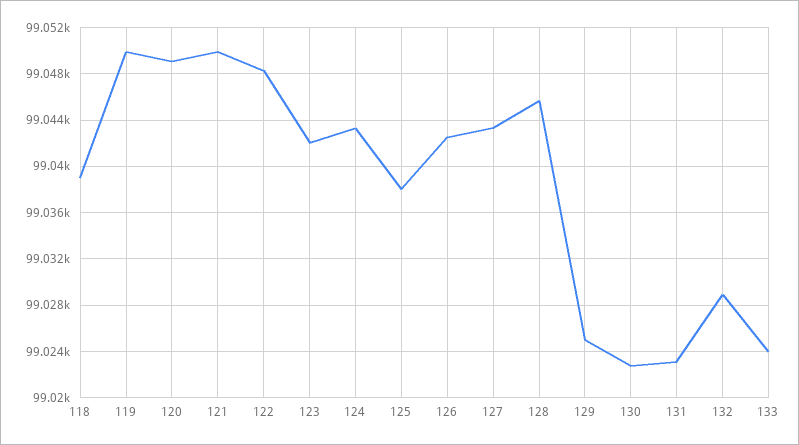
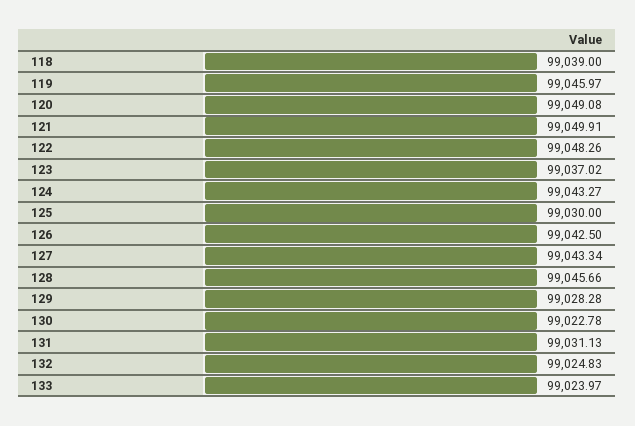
119: 99050 -> 99045.97
123: 99042 -> 99037.02
125: 99038 -> 99030
129: 99025 -> 99028.28
131: 99023 -> 99031.13
132: 99029 -> 99024.83

